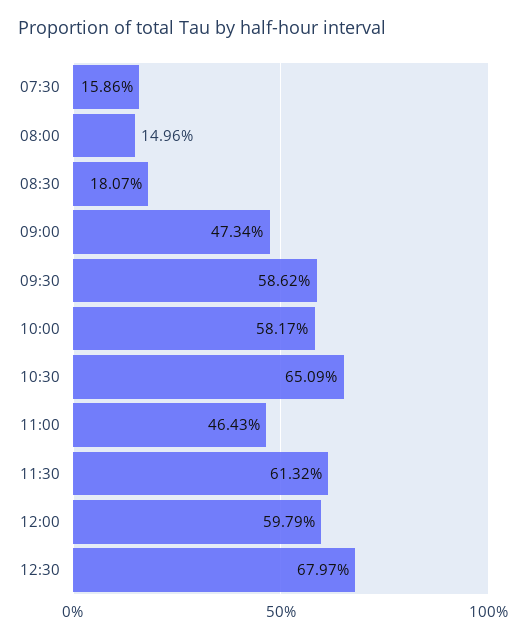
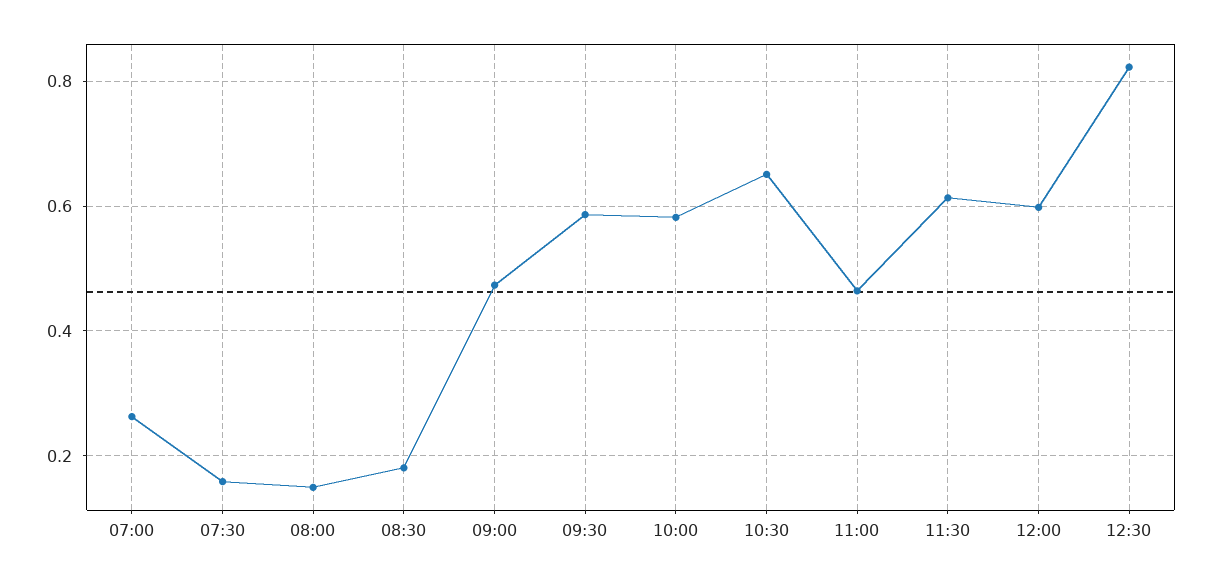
12:30: 0.6797 -> 0.82
07:00: none -> 0.26

